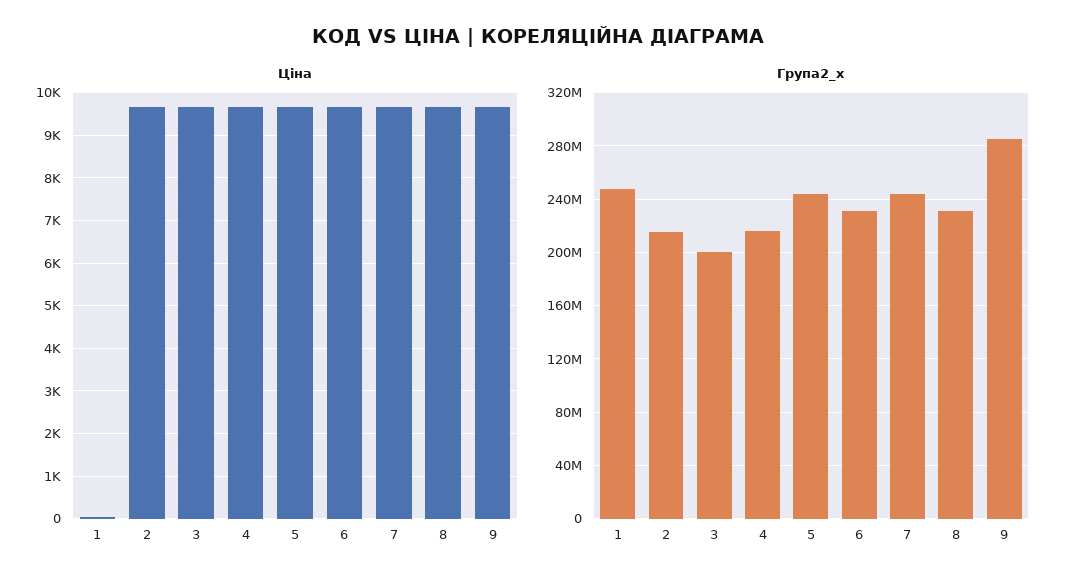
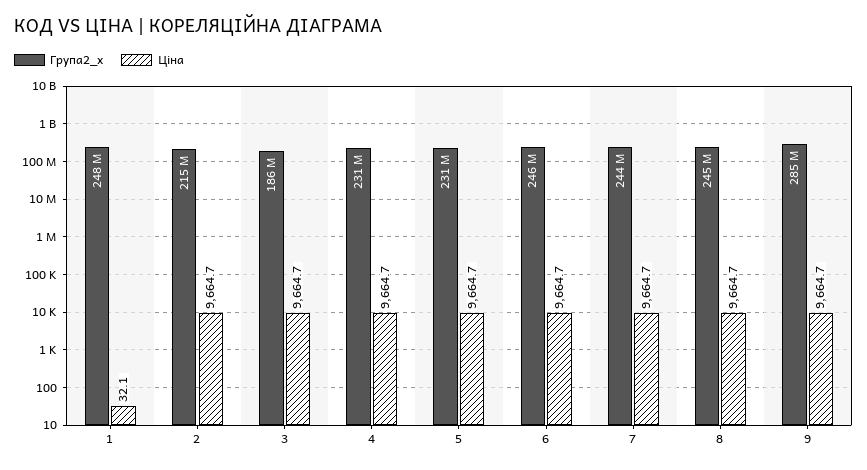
Група2_x, 3: 200000000 -> 186000000
Група2_x, 4: 215000000 -> 231000000
Група2_x, 5: 245000000 -> 231000000
Група2_x, 6: 230000000 -> 246000000
Група2_x, 8: 230000000 -> 245000000

